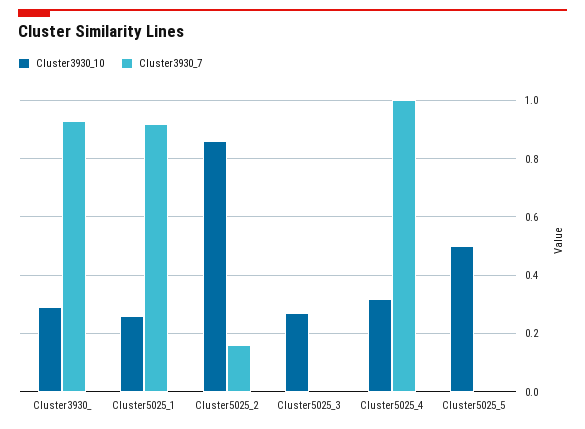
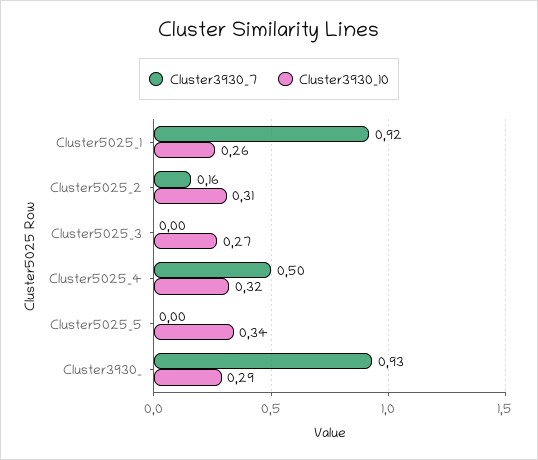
Cluster3930_10, Cluster5025_2: 0.85 -> 0.31
Cluster3930_7, Cluster5025_4: 1 -> 0.5
Cluster3930_10, Cluster5025_5: 0.5 -> 0.34

